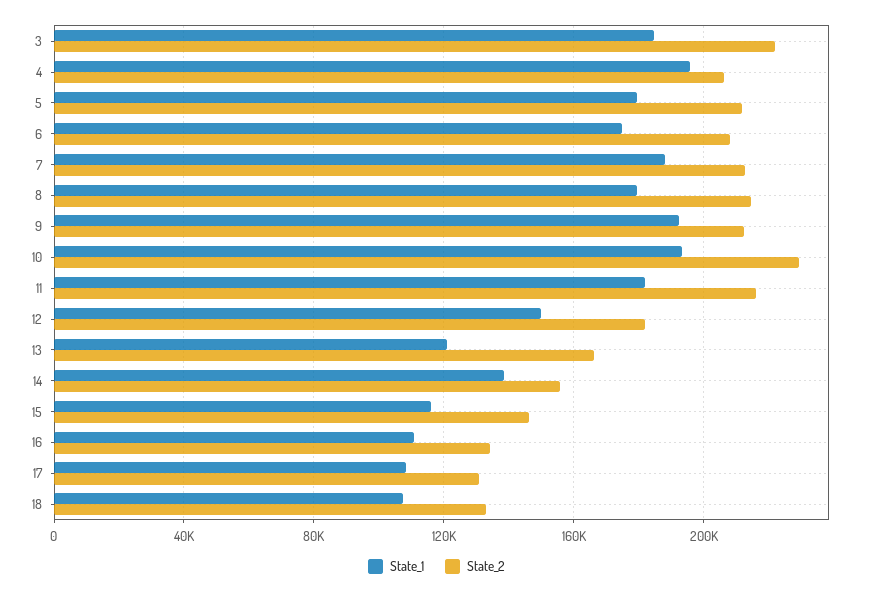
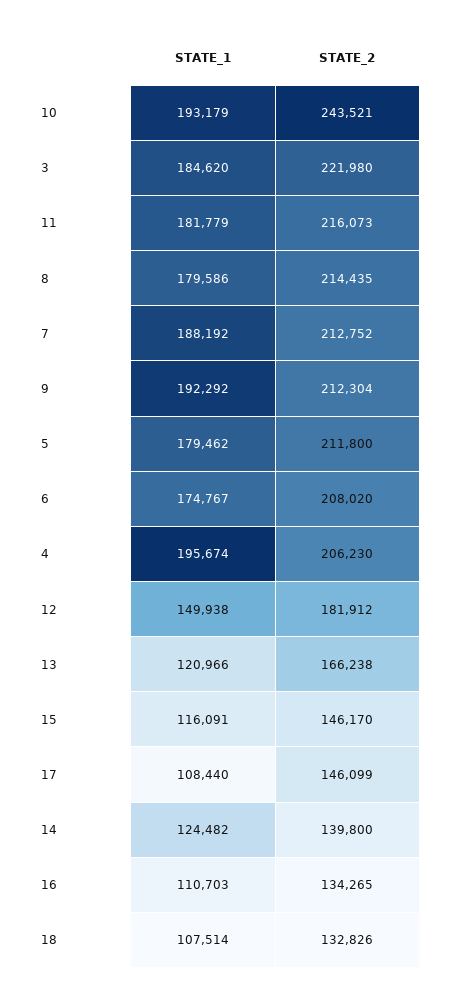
State_2, 10: 230000 -> 243521
State_1, 14: 140000 -> 124482
State_2, 14: 155000 -> 139800
State_2, 17: 130000 -> 146099

